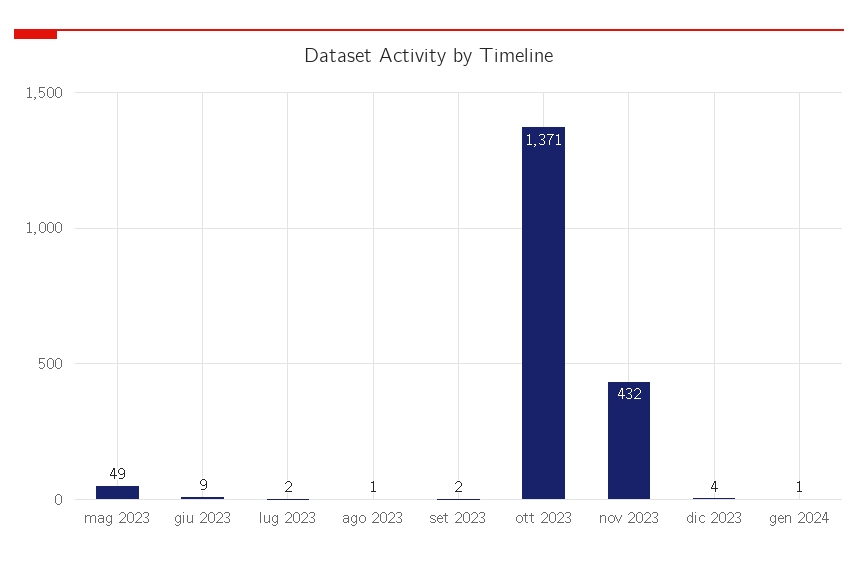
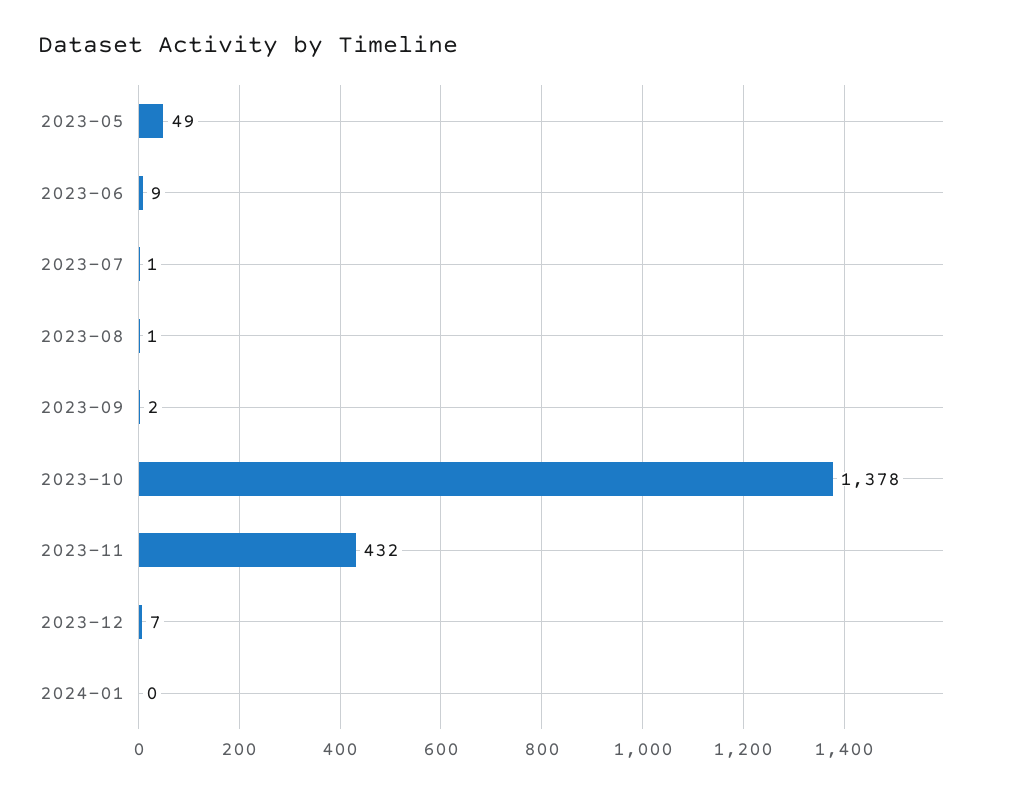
lug 2023: 2 -> 1
ott 2023: 1371 -> 1378
dic 2023: 4 -> 7
gen 2024: 1 -> 0

